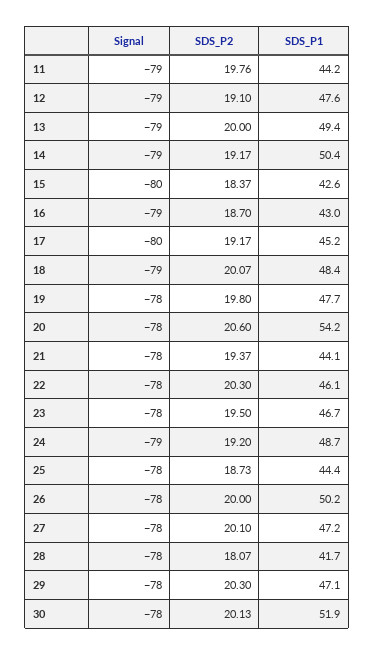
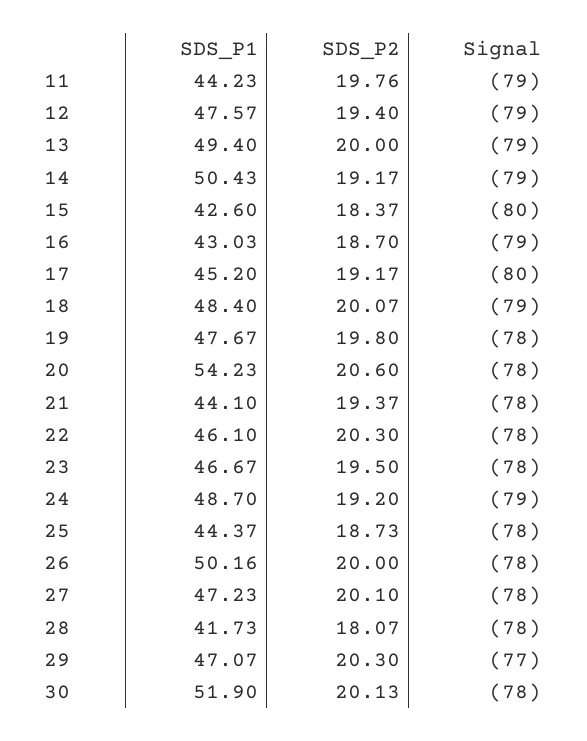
SDS_P2, 12: 19.1 -> 19.4
Signal, 29: -78 -> -77

